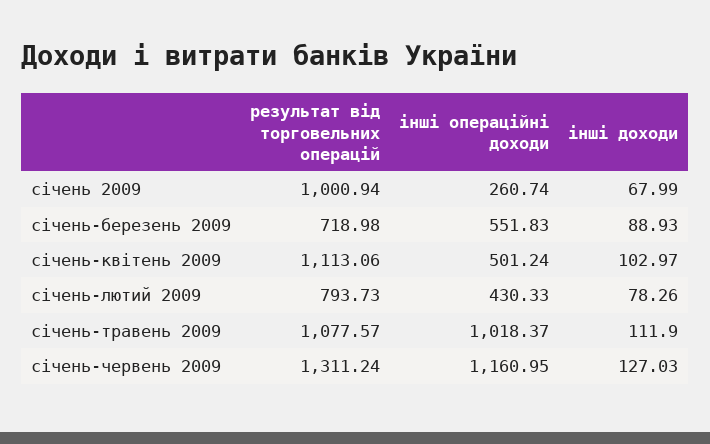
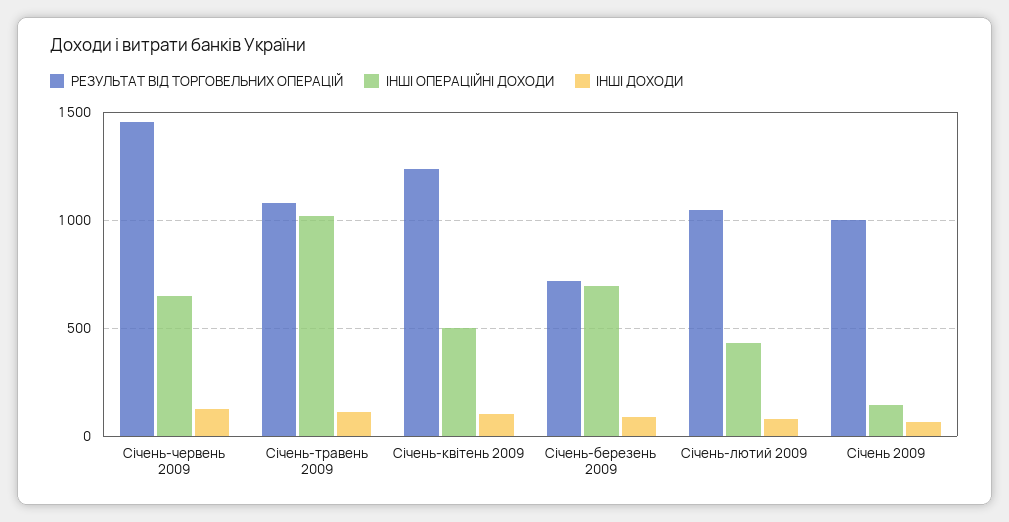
інші операційні доходи, січень 2009: 260.74 -> 150
інші операційні доходи, січень-березень 2009: 551.83 -> 700
результат від торговельних операцій, січень-квітень 2009: 1113.06 -> 1250
результат від торговельних операцій, січень-лютий 2009: 793.73 -> 1050
результат від торговельних операцій, січень-червень 2009: 1311.24 -> 1450
інші операційні доходи, січень-червень 2009: 1160.95 -> 650

